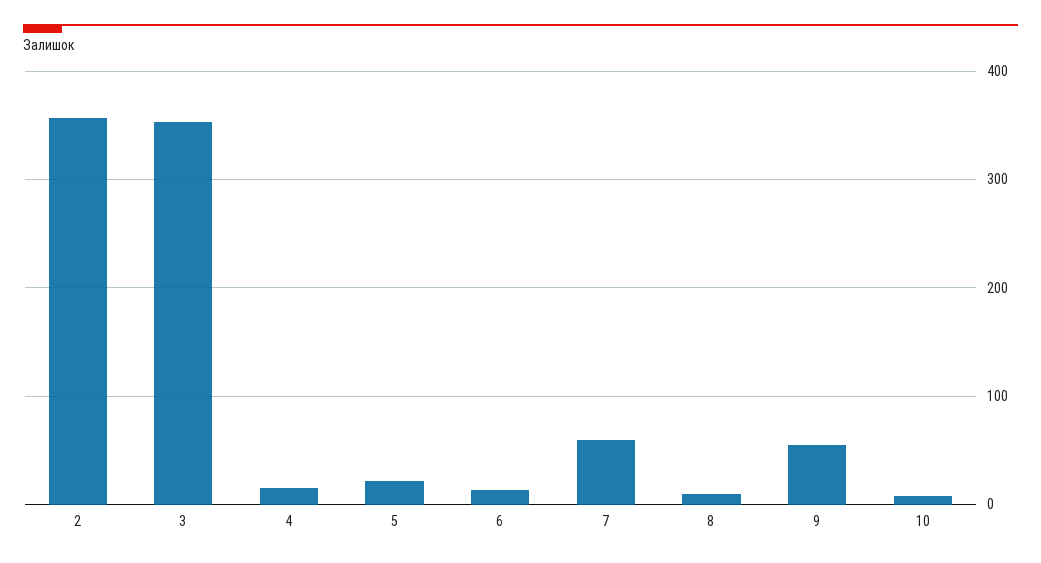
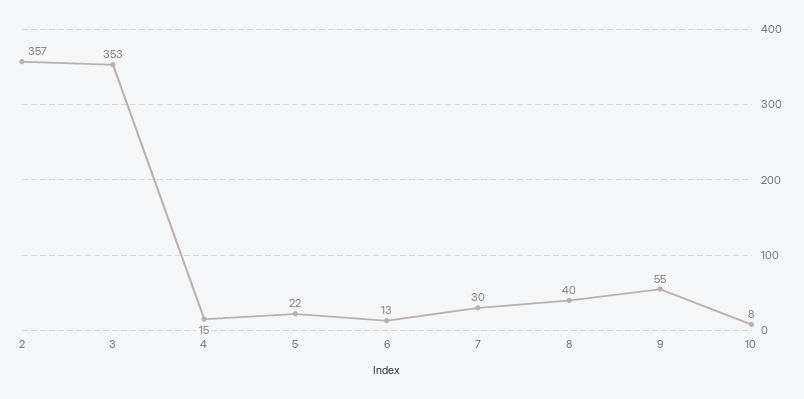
7: 60 -> 30
8: 10 -> 40

